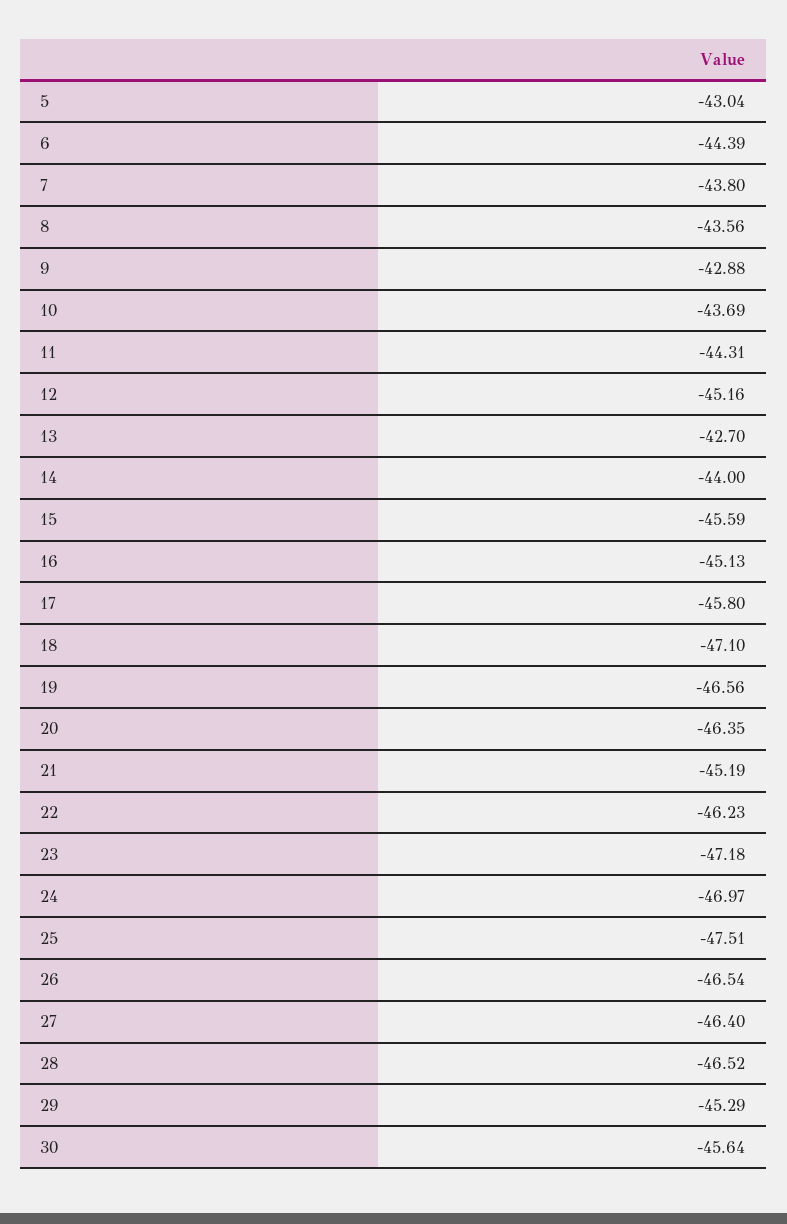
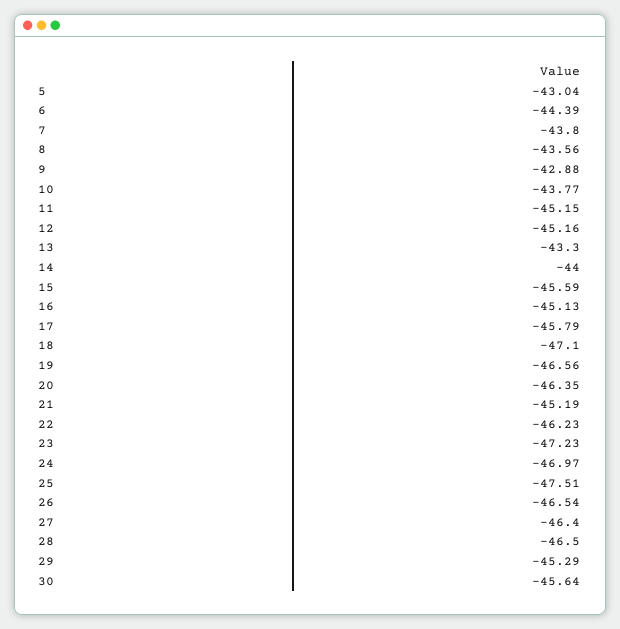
10: -43.69 -> -43.77
11: -44.31 -> -45.15
13: -42.7 -> -43.3
17: -45.8 -> -45.79
23: -47.18 -> -47.23
28: -46.52 -> -46.5

